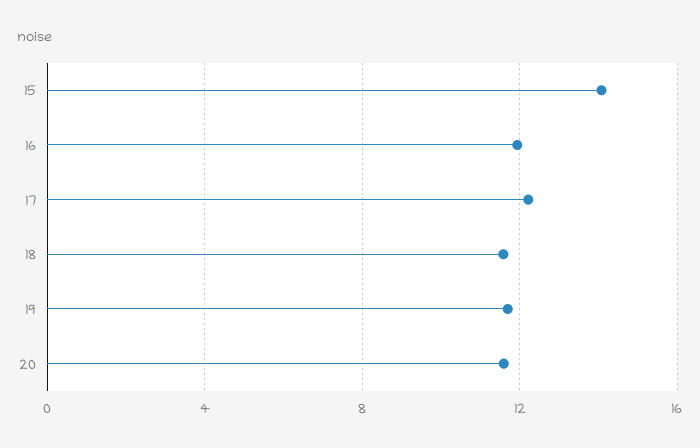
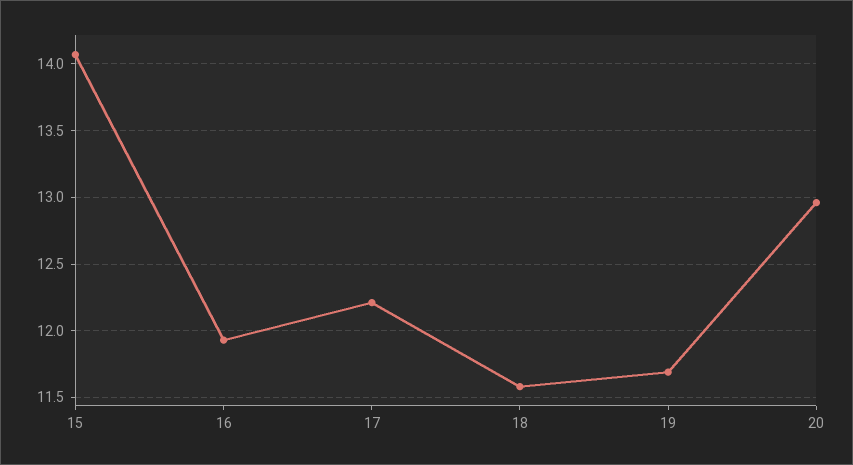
20: 11.5 -> 12.95

